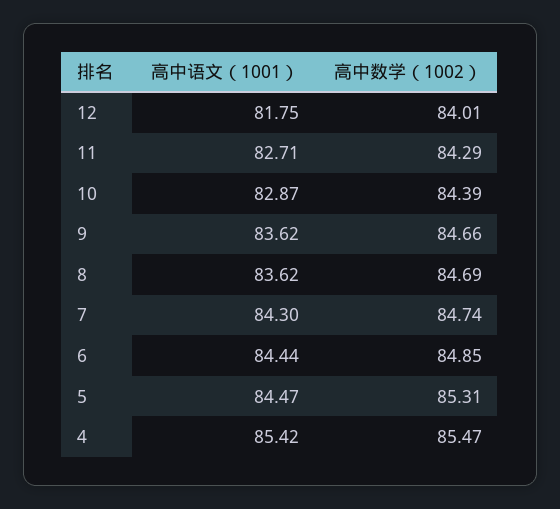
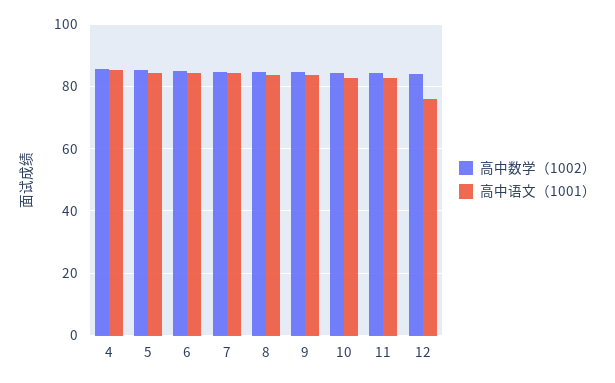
高中语文（1001）, 12: 81.75 -> 76

